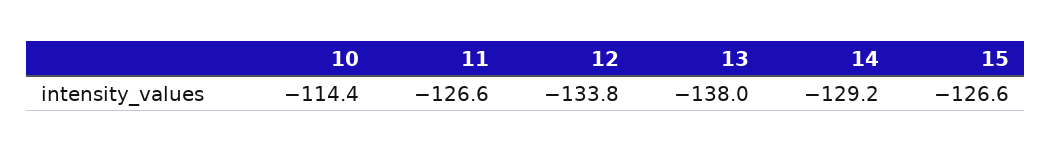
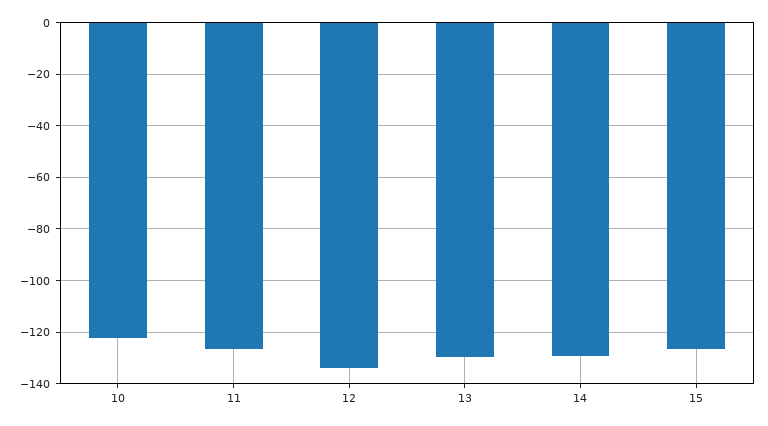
10: -114.4 -> -122.5
13: -138 -> -130

